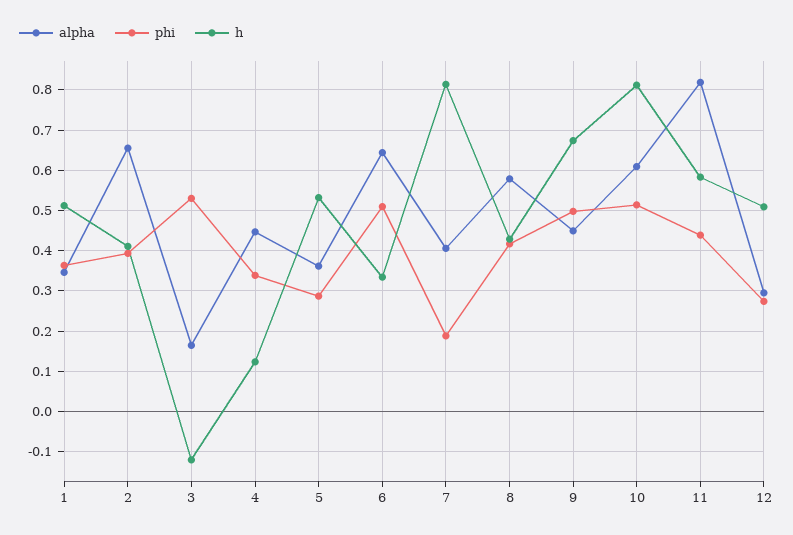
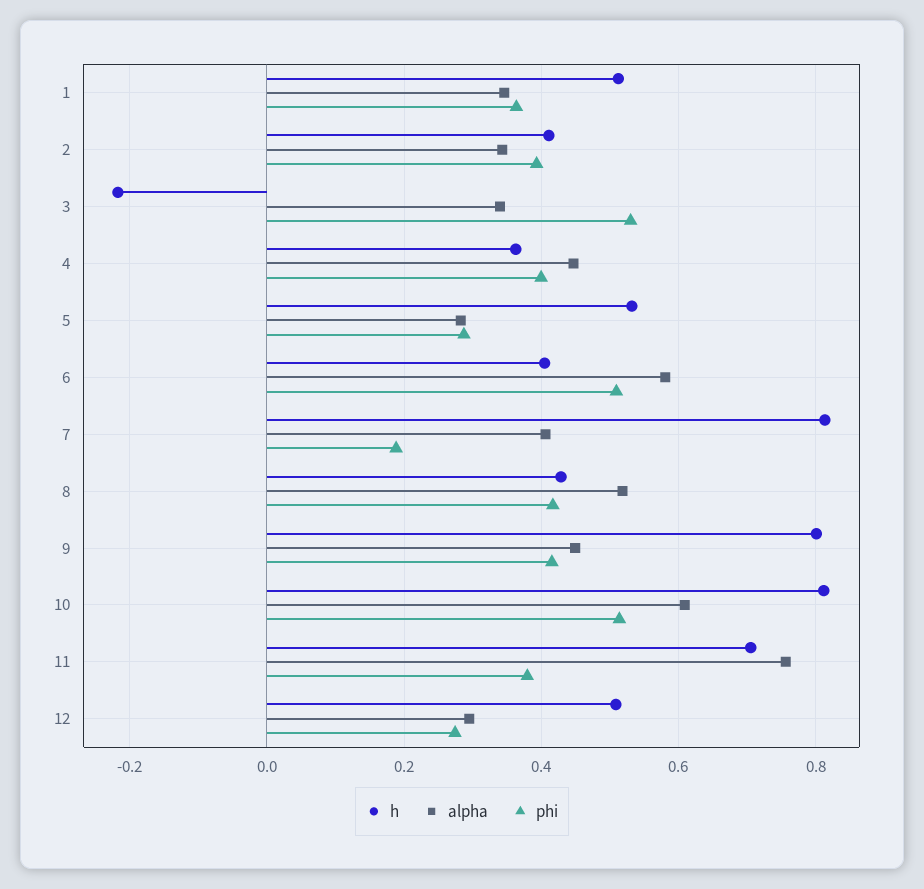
alpha, 2: 0.66 -> 0.34
alpha, 3: 0.16 -> 0.34
h, 3: -0.12 -> -0.22
phi, 4: 0.34 -> 0.4
h, 4: 0.12 -> 0.36
alpha, 5: 0.36 -> 0.28
alpha, 6: 0.64 -> 0.58
h, 6: 0.34 -> 0.4
alpha, 8: 0.58 -> 0.52
phi, 9: 0.5 -> 0.42
h, 9: 0.68 -> 0.8
alpha, 11: 0.82 -> 0.76
phi, 11: 0.44 -> 0.38
h, 11: 0.58 -> 0.7

